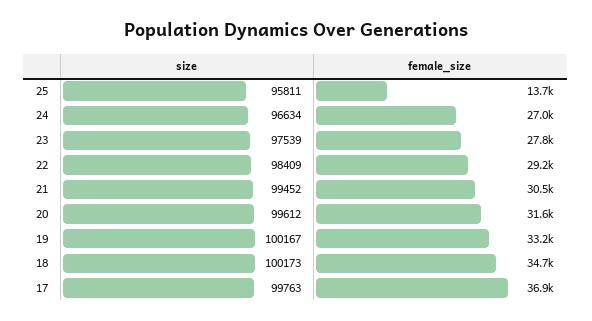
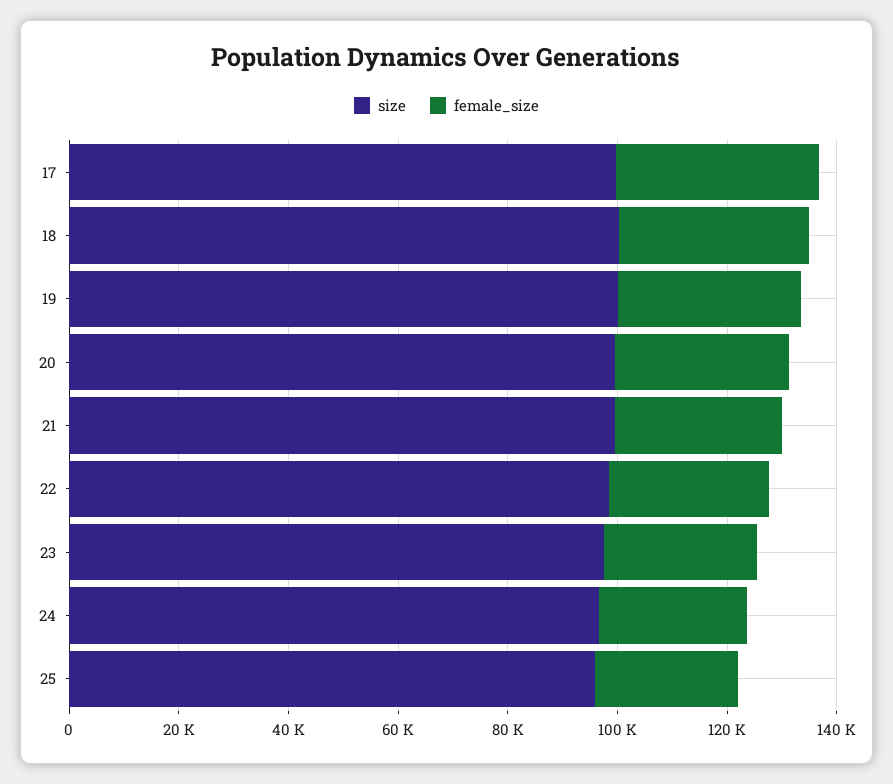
female_size, 25: 13700 -> 25000

